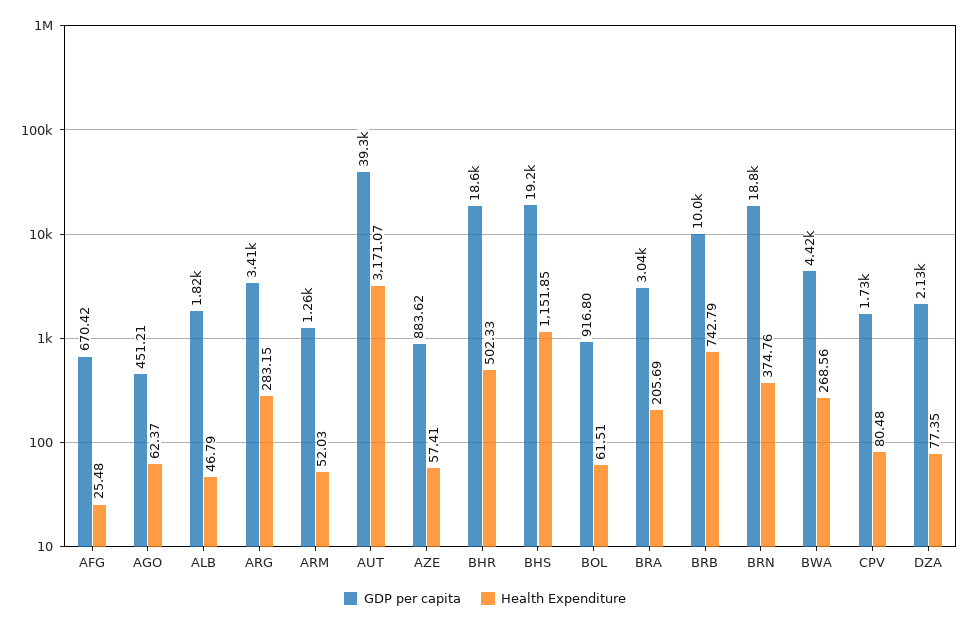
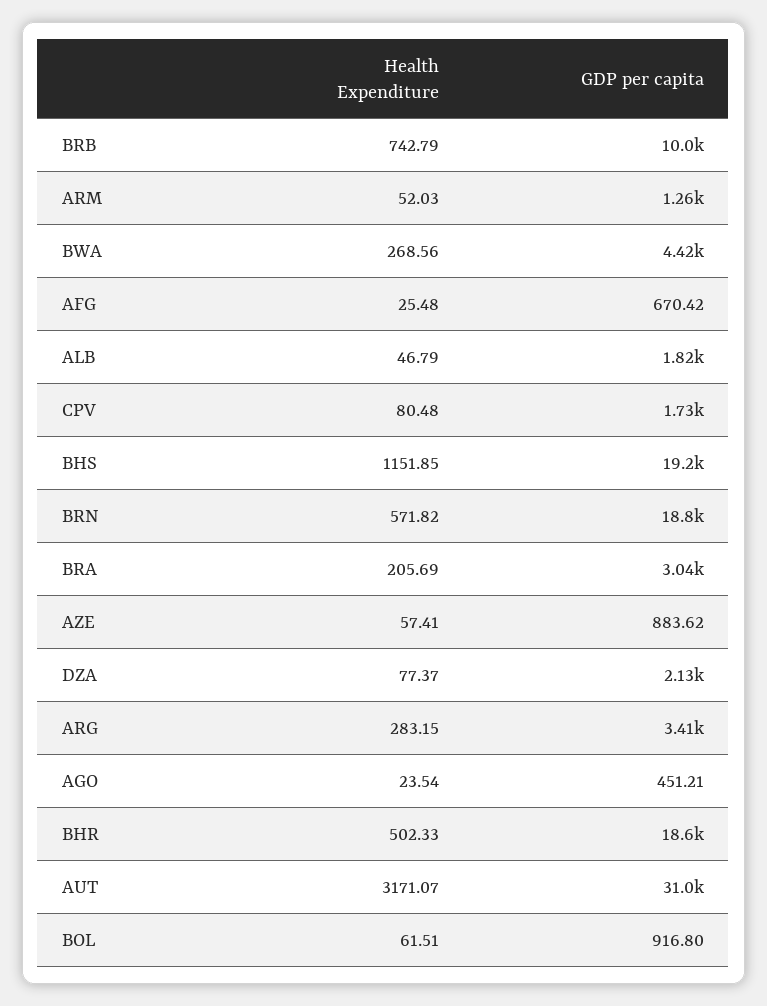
Health Expenditure, AGO: 62.37 -> 23.54
GDP per capita, AUT: 39300 -> 31000
Health Expenditure, BRN: 374.76 -> 571.82
Health Expenditure, DZA: 77.35 -> 77.37

